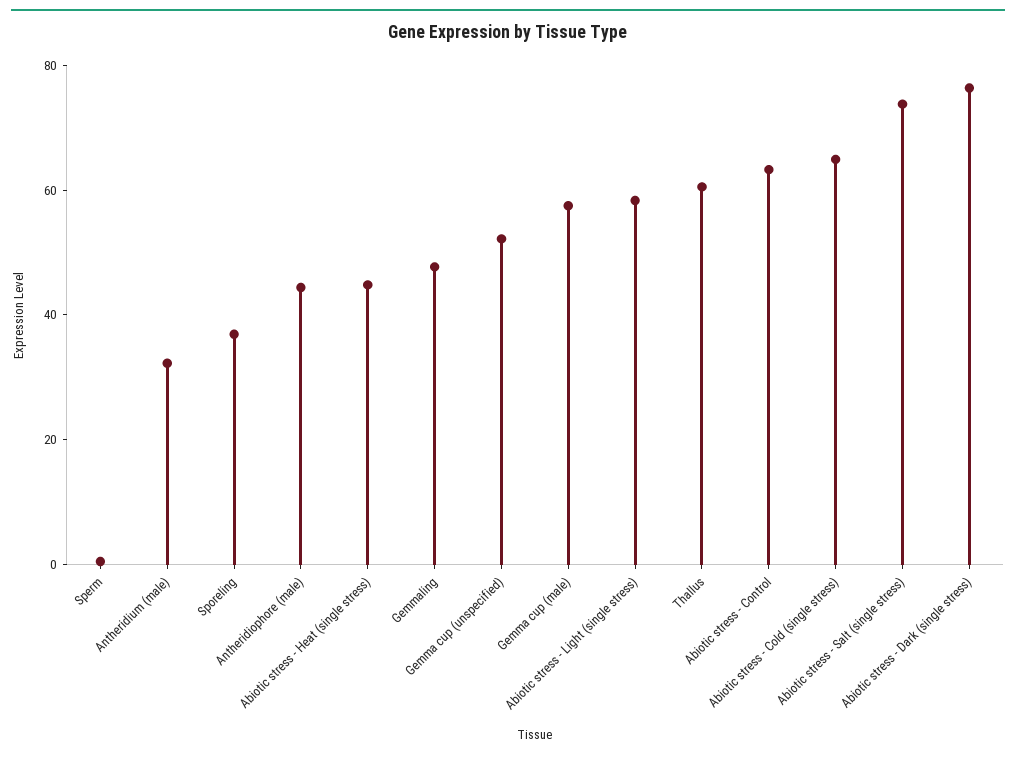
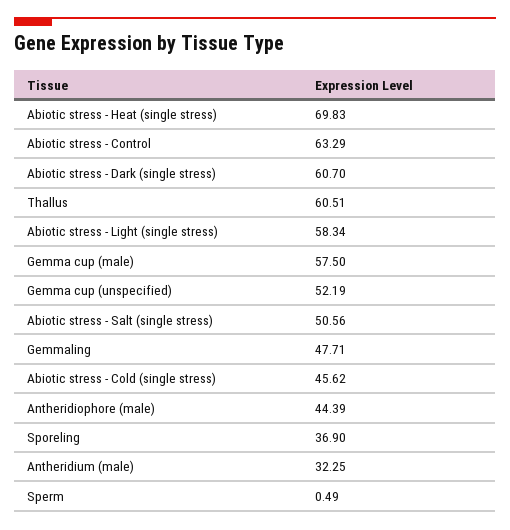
Abiotic stress - Heat (single stress): 45 -> 69.83
Abiotic stress - Cold (single stress): 65 -> 45.62
Abiotic stress - Salt (single stress): 75 -> 50.56
Abiotic stress - Dark (single stress): 75 -> 60.7

